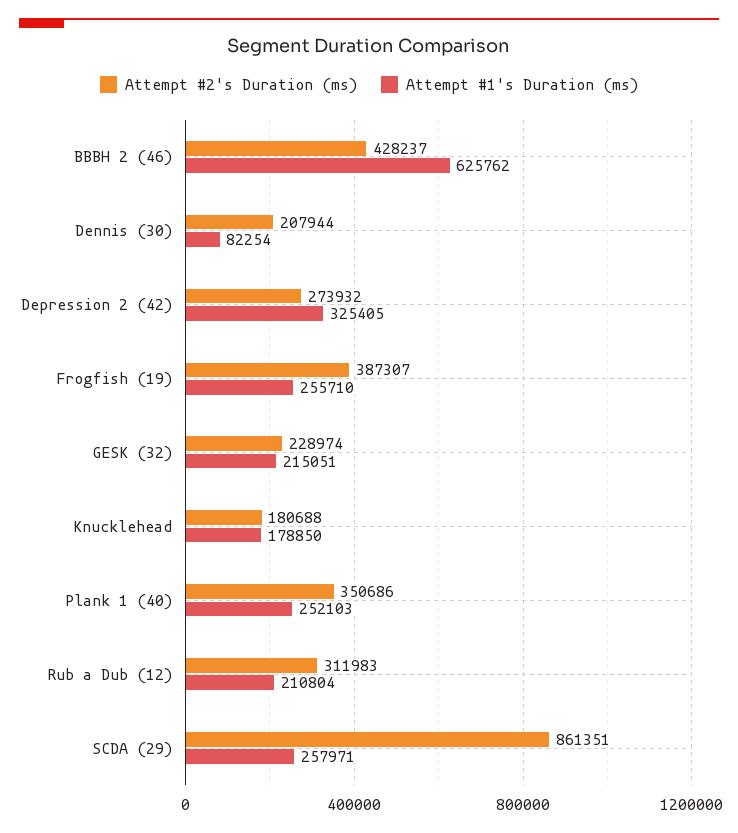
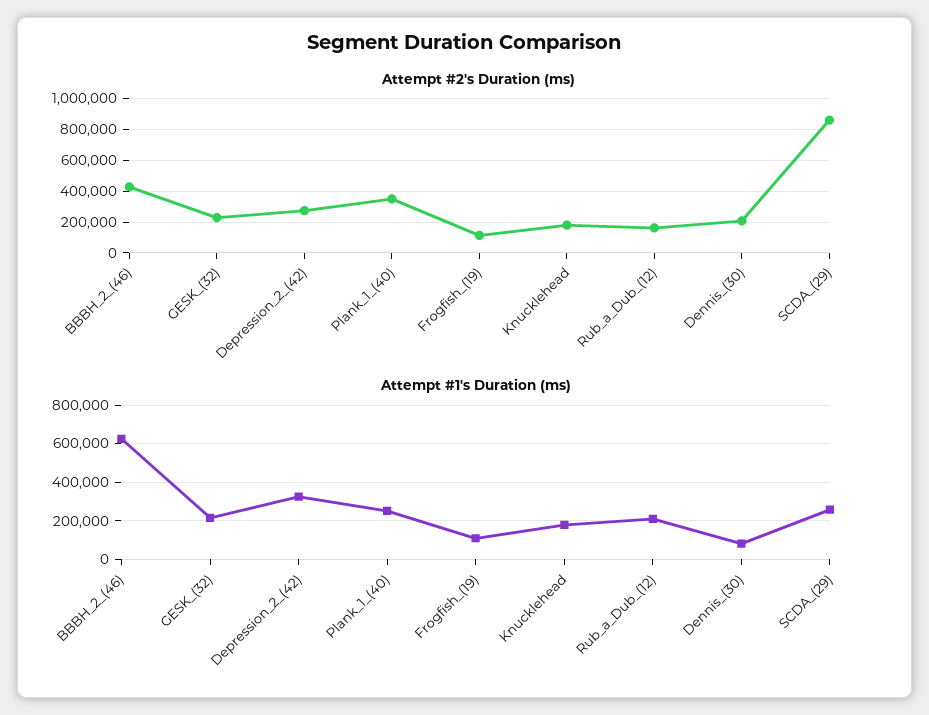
Attempt #2's Duration (ms), Frogfish (19): 387307 -> 100000
Attempt #1's Duration (ms), Frogfish (19): 255710 -> 100000
Attempt #2's Duration (ms), Rub a Dub (12): 311983 -> 150000

